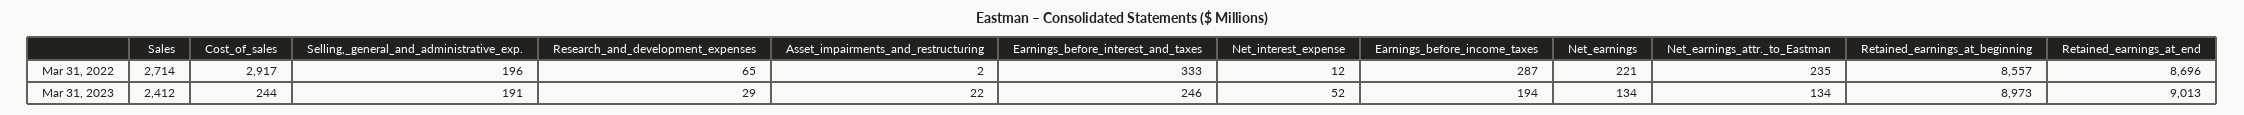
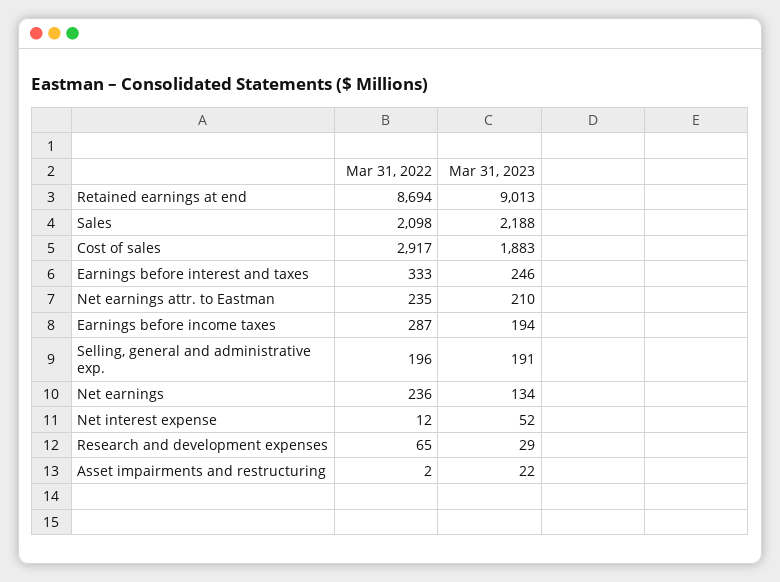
Sales, Mar 31, 2022: 2714 -> 2098
Net_earnings, Mar 31, 2022: 221 -> 236
Retained_earnings_at_beginning, Mar 31, 2022: 8557 -> none
Retained_earnings_at_end, Mar 31, 2022: 8696 -> 8694
Sales, Mar 31, 2023: 2412 -> 2188
Cost_of_sales, Mar 31, 2023: 244 -> 1883
Net_earnings_attr._to_Eastman, Mar 31, 2023: 134 -> 210
Retained_earnings_at_beginning, Mar 31, 2023: 8973 -> none

